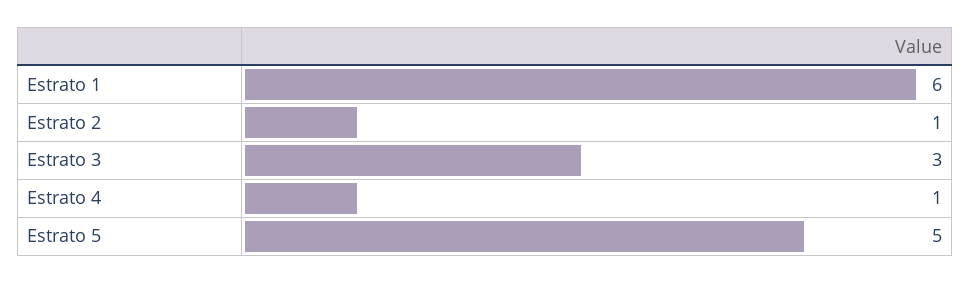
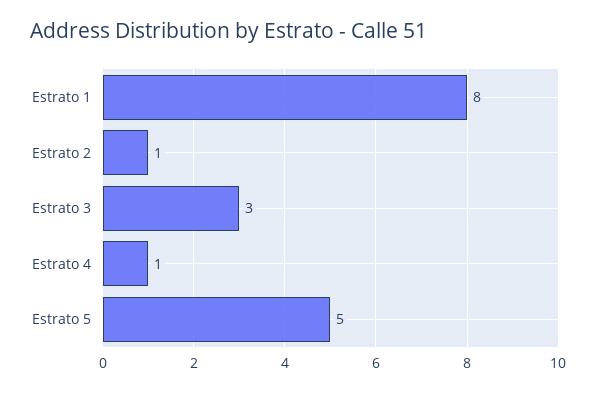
Estrato 1: 6 -> 8

